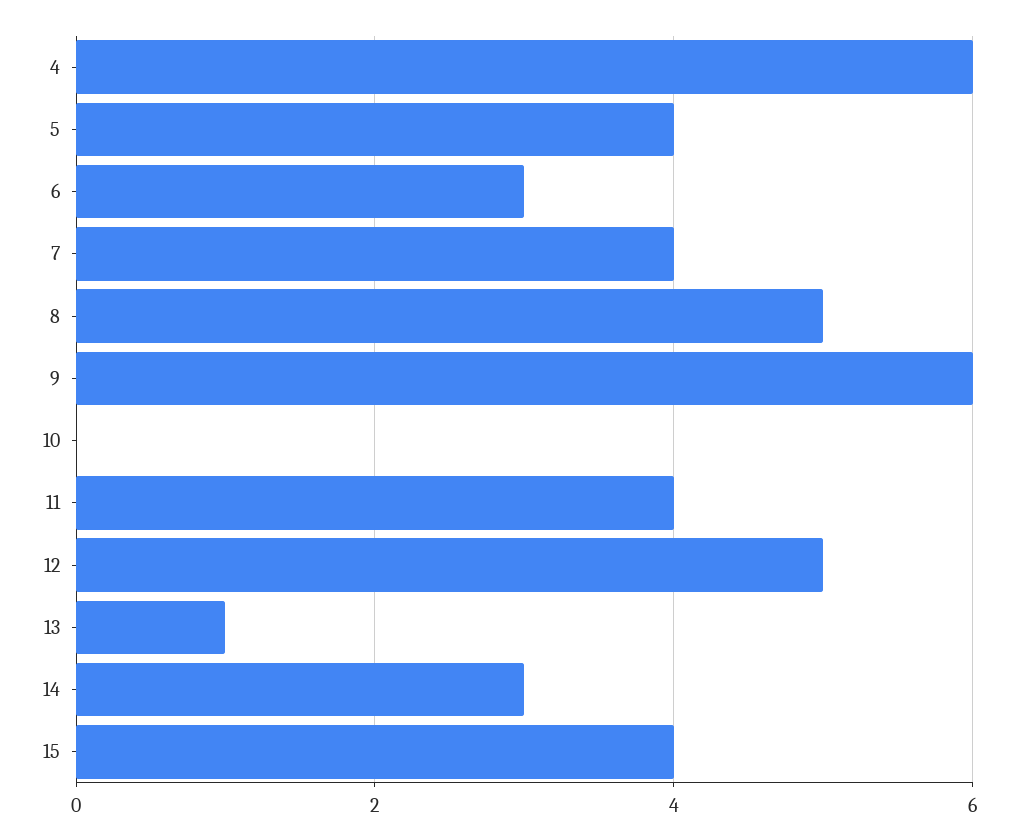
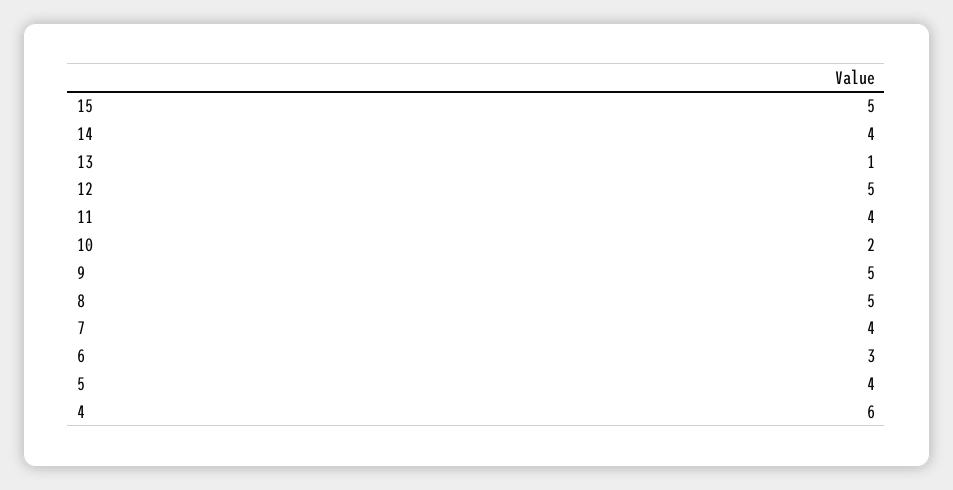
9: 6 -> 5
10: 0 -> 2
14: 3 -> 4
15: 4 -> 5

